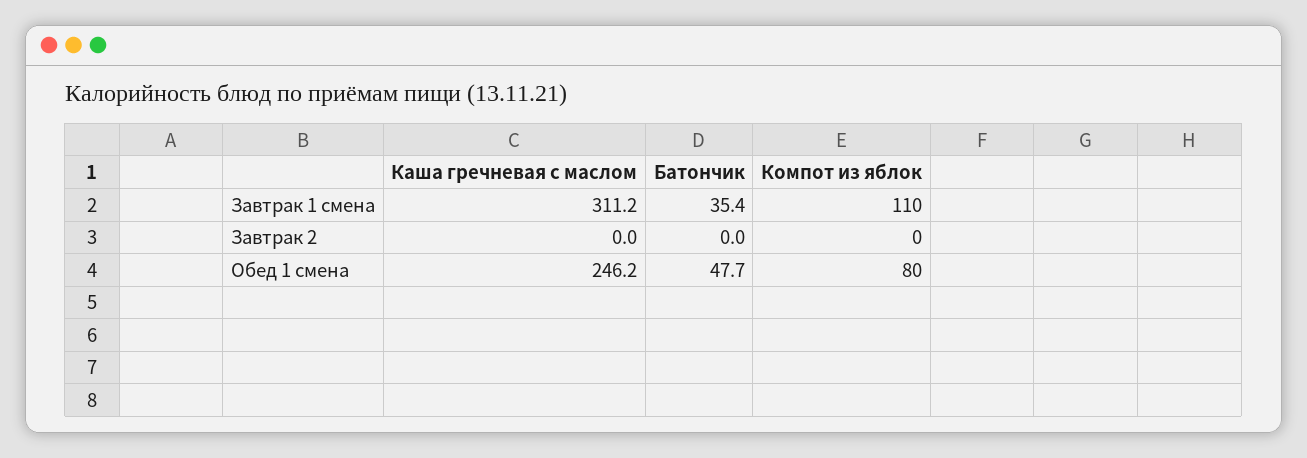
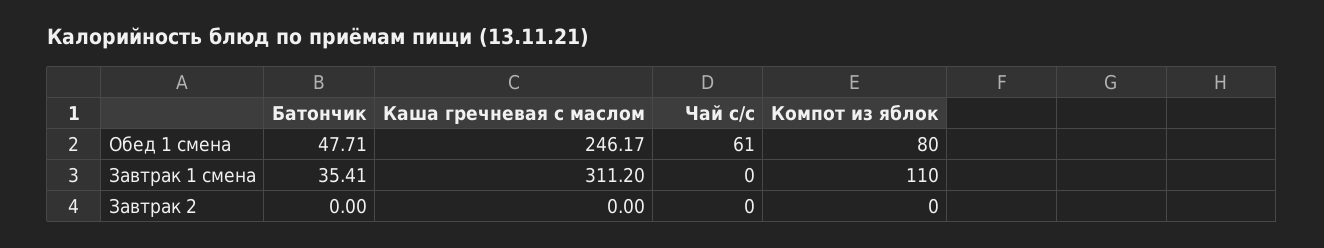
Чай с/с, Обед 1 смена: none -> 61
Чай с/с, Завтрак 1 смена: none -> 0
Чай с/с, Завтрак 2: none -> 0

